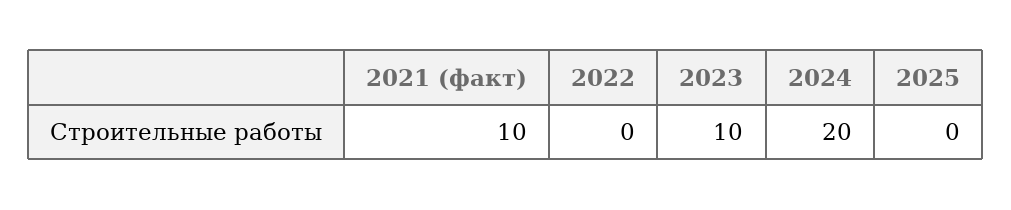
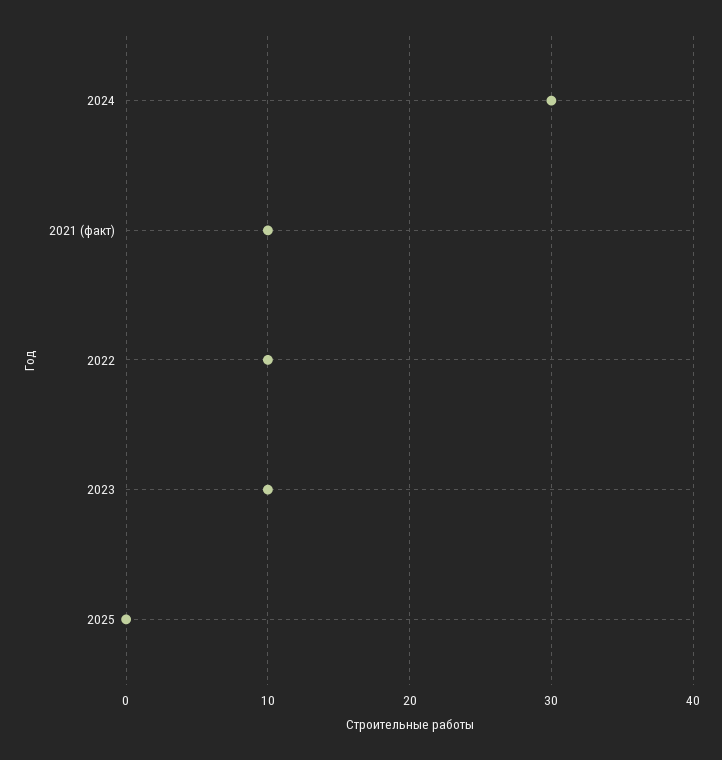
2022: 0 -> 10
2024: 20 -> 30

